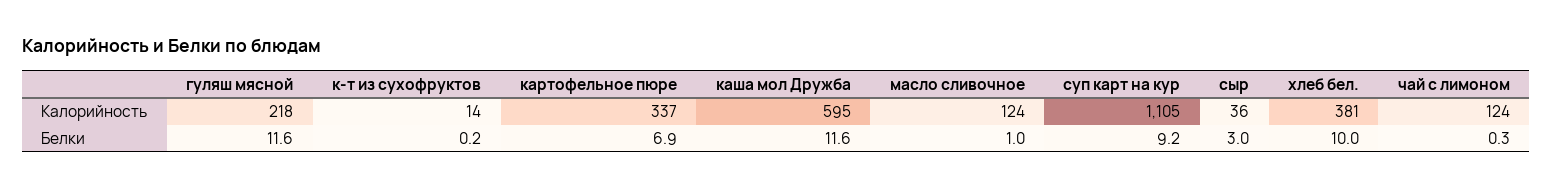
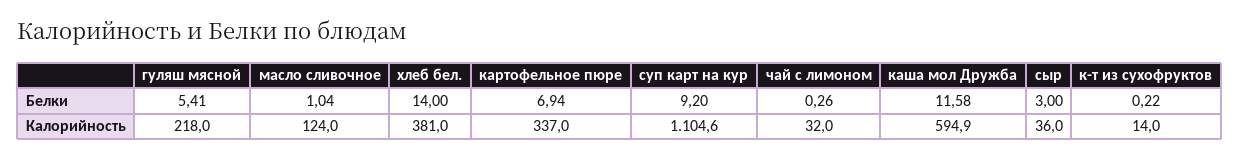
чай с лимоном, Калорийность: 124 -> 32
гуляш мясной, Белки: 11.6 -> 5.41
хлеб бел., Белки: 10 -> 14

